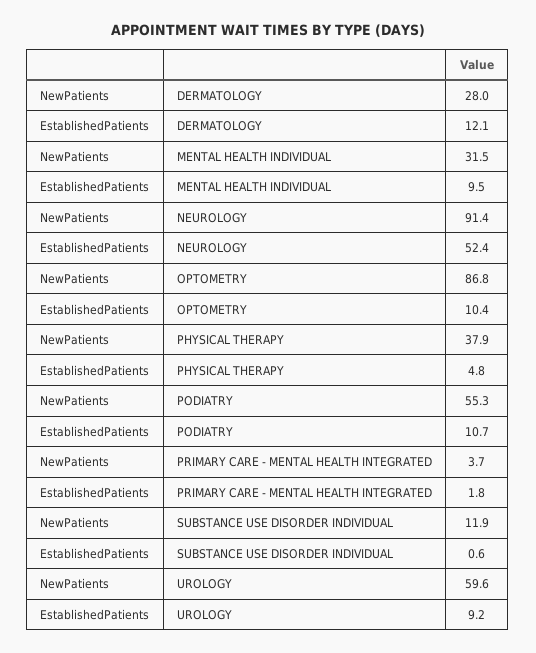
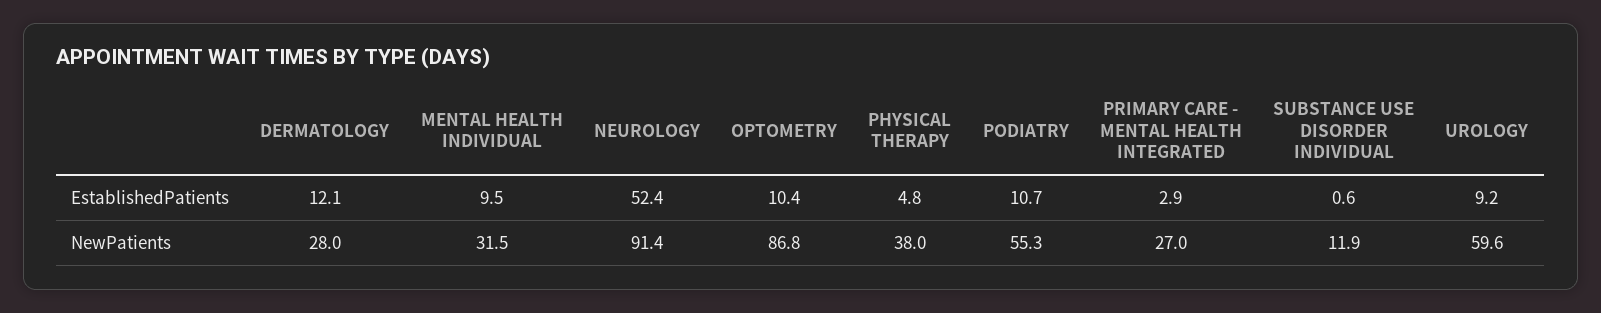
NewPatients, PHYSICAL THERAPY: 37.9 -> 38
NewPatients, PRIMARY CARE - MENTAL HEALTH INTEGRATED: 3.7 -> 27
EstablishedPatients, PRIMARY CARE - MENTAL HEALTH INTEGRATED: 1.8 -> 2.9

